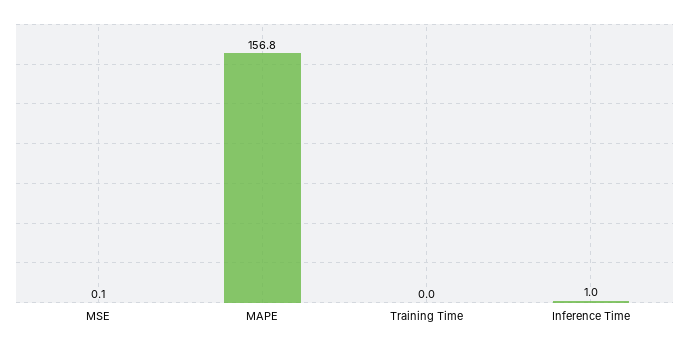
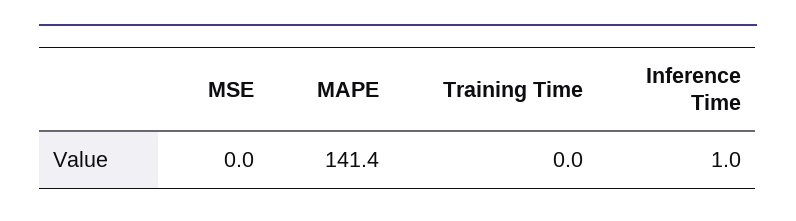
MSE: 0.1 -> 0
MAPE: 156.8 -> 141.4

